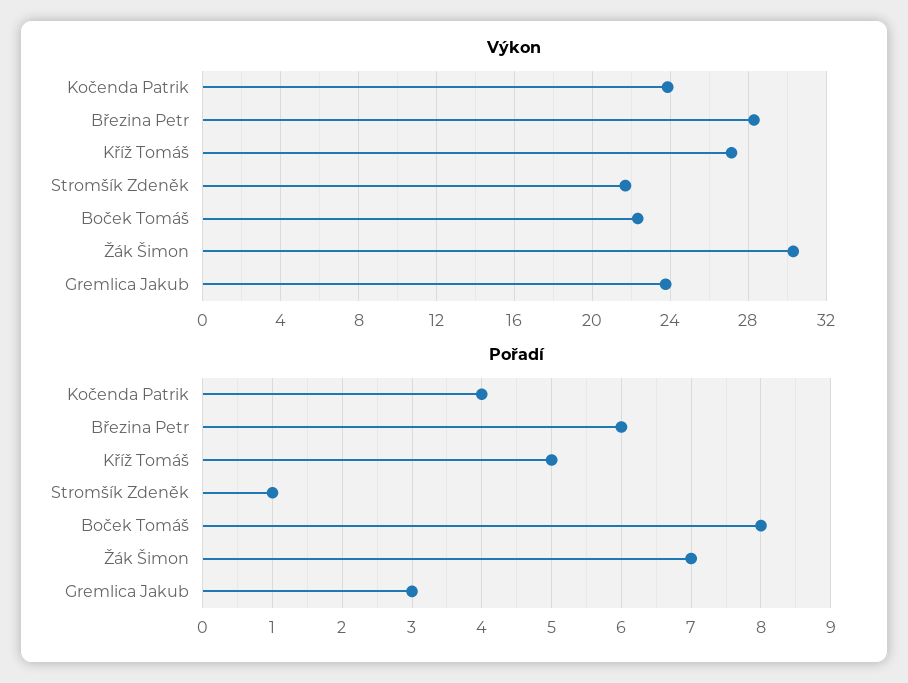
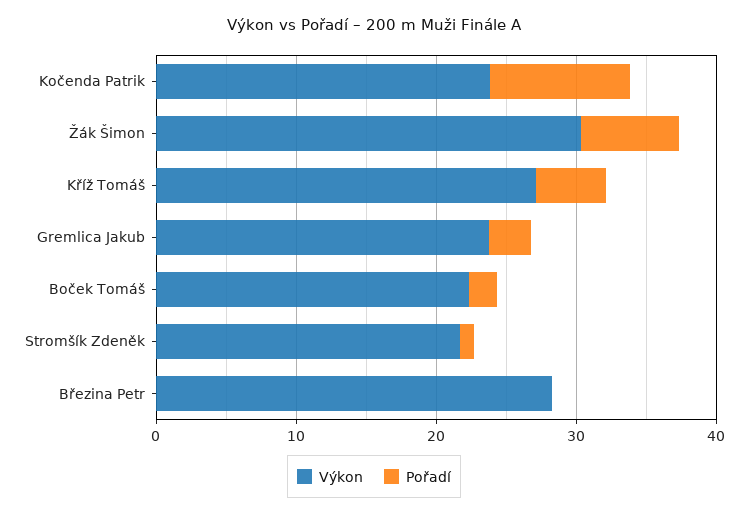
Pořadí, Kočenda Patrik: 4 -> 10
Pořadí, Březina Petr: 6 -> 0
Pořadí, Boček Tomáš: 8 -> 2

